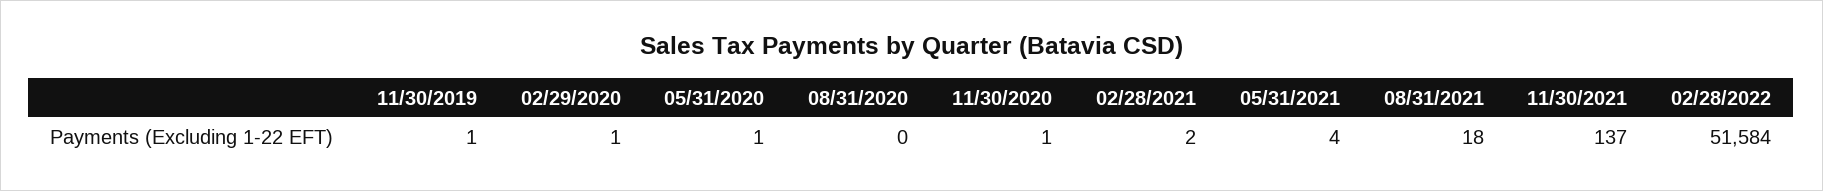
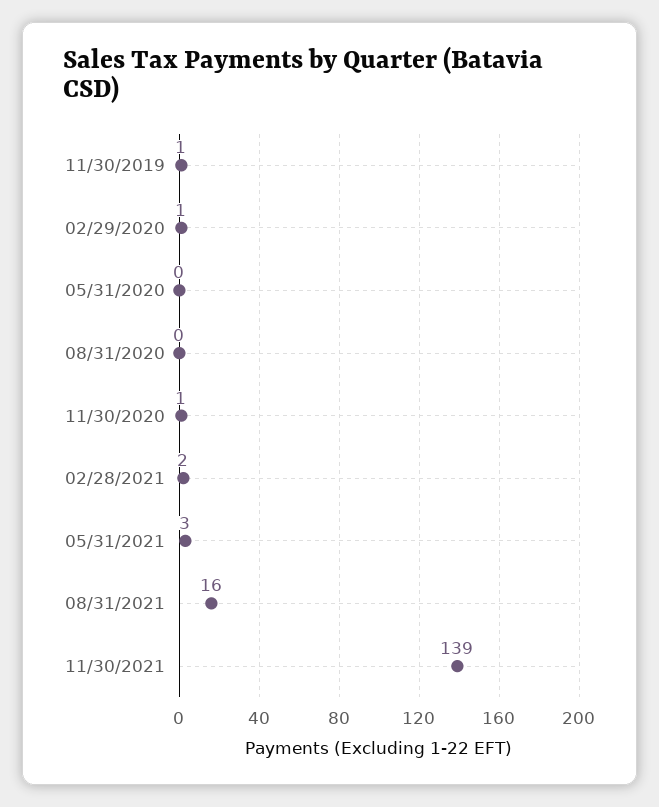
05/31/2020: 1 -> 0
05/31/2021: 4 -> 3
08/31/2021: 18 -> 16
11/30/2021: 137 -> 139
02/28/2022: 51584 -> none

